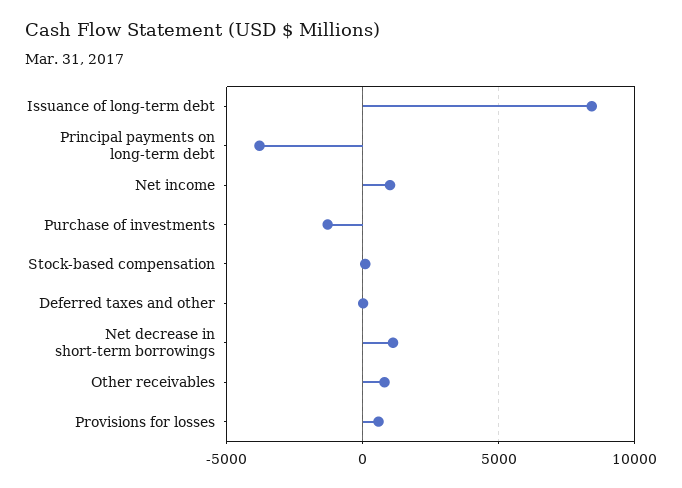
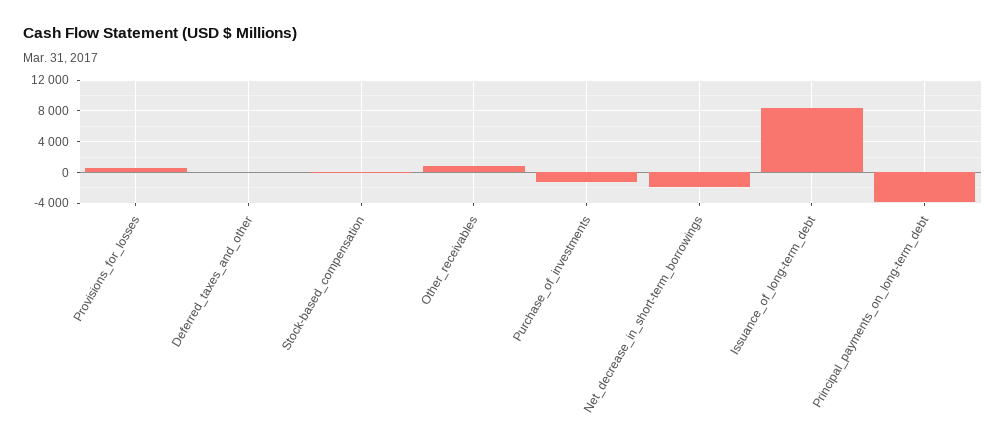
Net income: 1000 -> none
Net decrease in short-term borrowings: 1000 -> -2000

